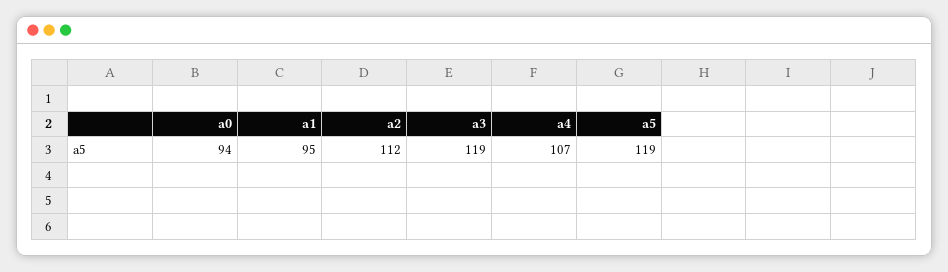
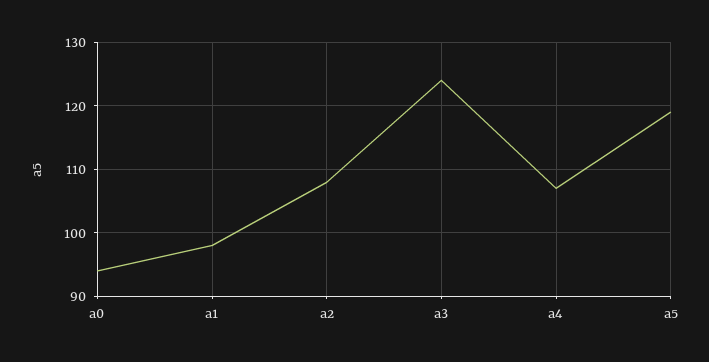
a1: 95 -> 98
a2: 112 -> 108
a3: 119 -> 124

